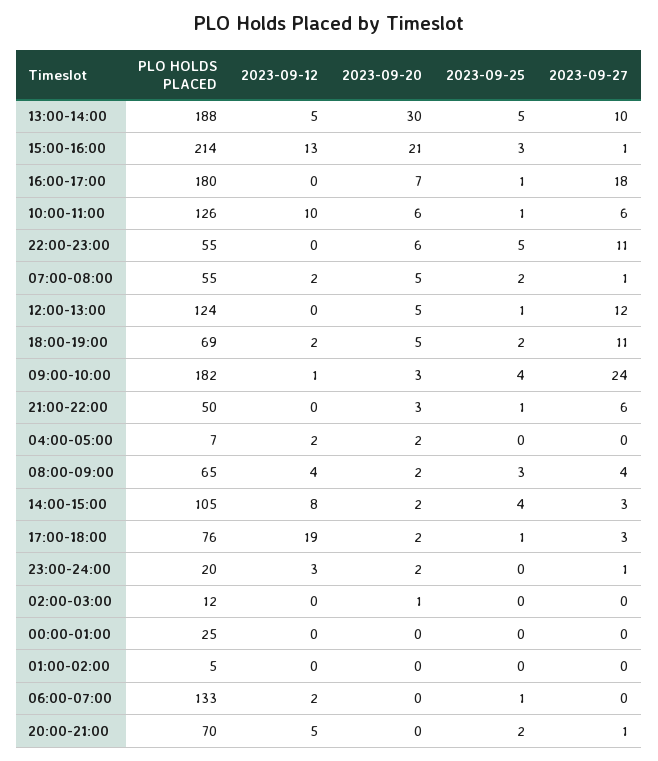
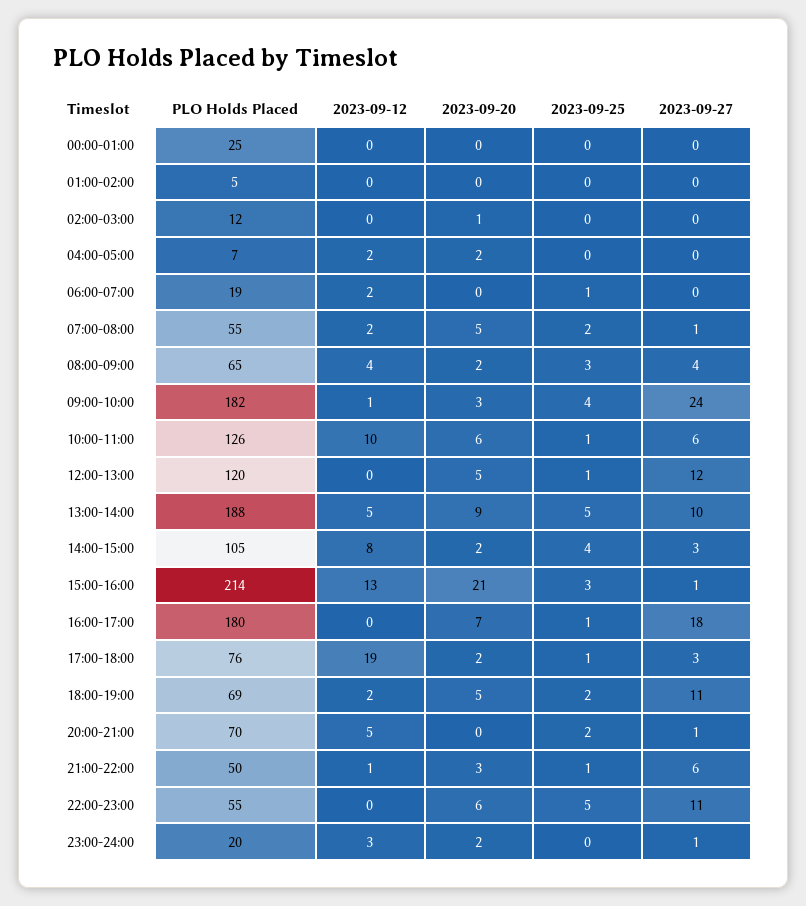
2023-09-20, 13:00-14:00: 30 -> 9
PLO HOLDS PLACED, 12:00-13:00: 124 -> 120
2023-09-12, 21:00-22:00: 0 -> 1
PLO HOLDS PLACED, 06:00-07:00: 133 -> 19

